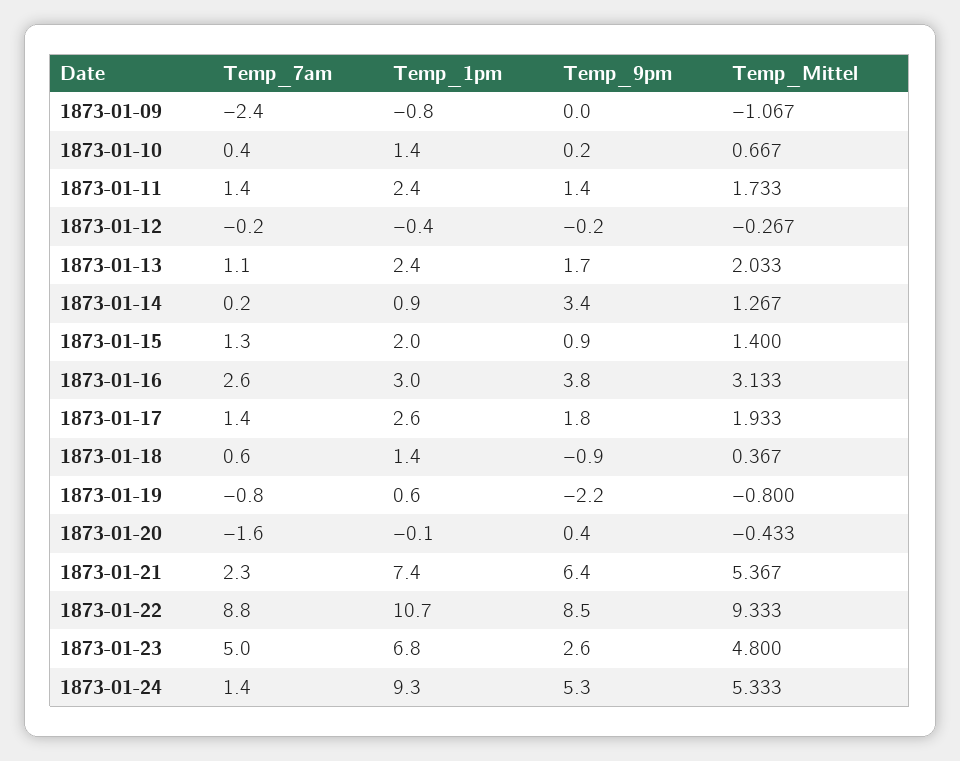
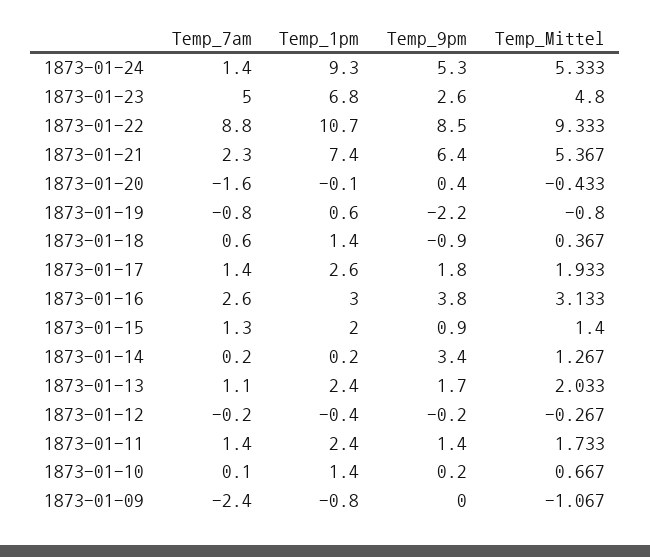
Temp_7am, 1873-01-10: 0.4 -> 0.1
Temp_1pm, 1873-01-14: 0.9 -> 0.2

